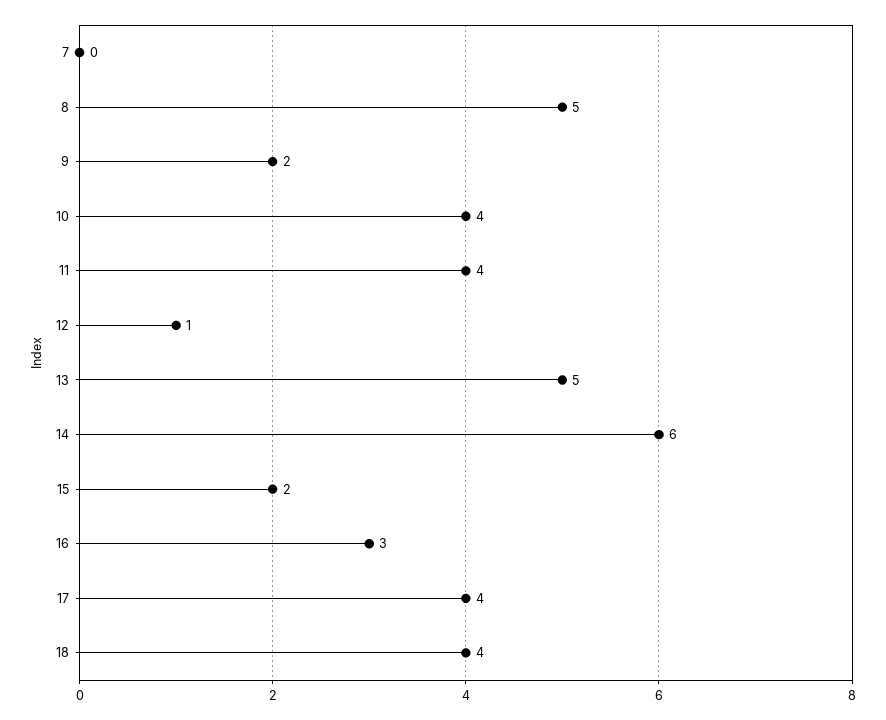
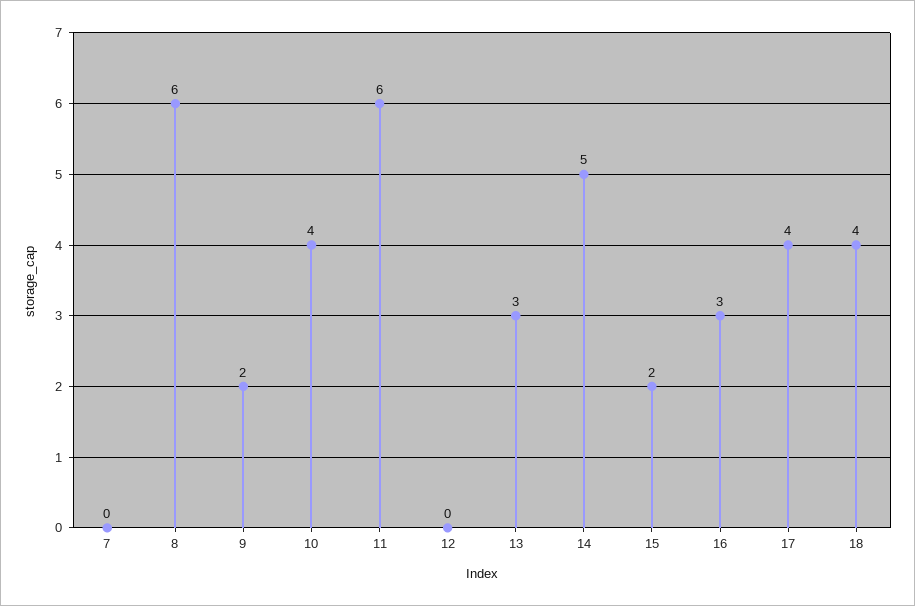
8: 5 -> 6
11: 4 -> 6
12: 1 -> 0
13: 5 -> 3
14: 6 -> 5

